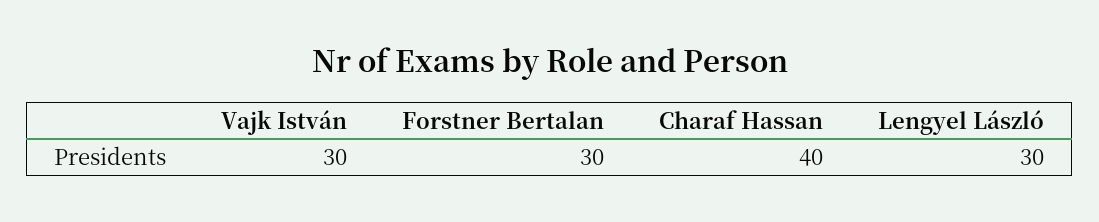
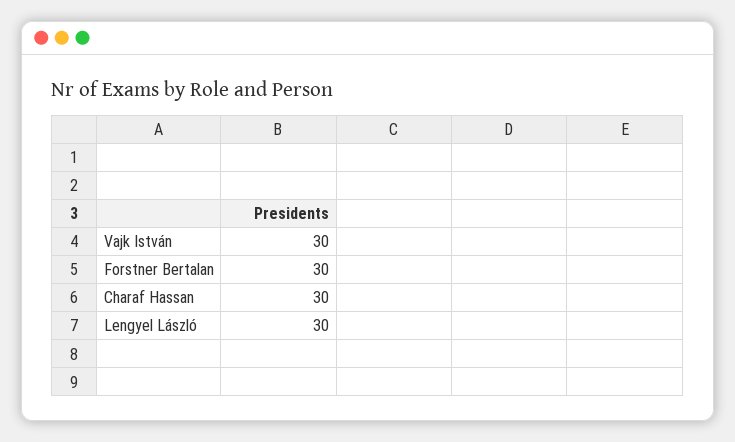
Charaf Hassan: 40 -> 30

